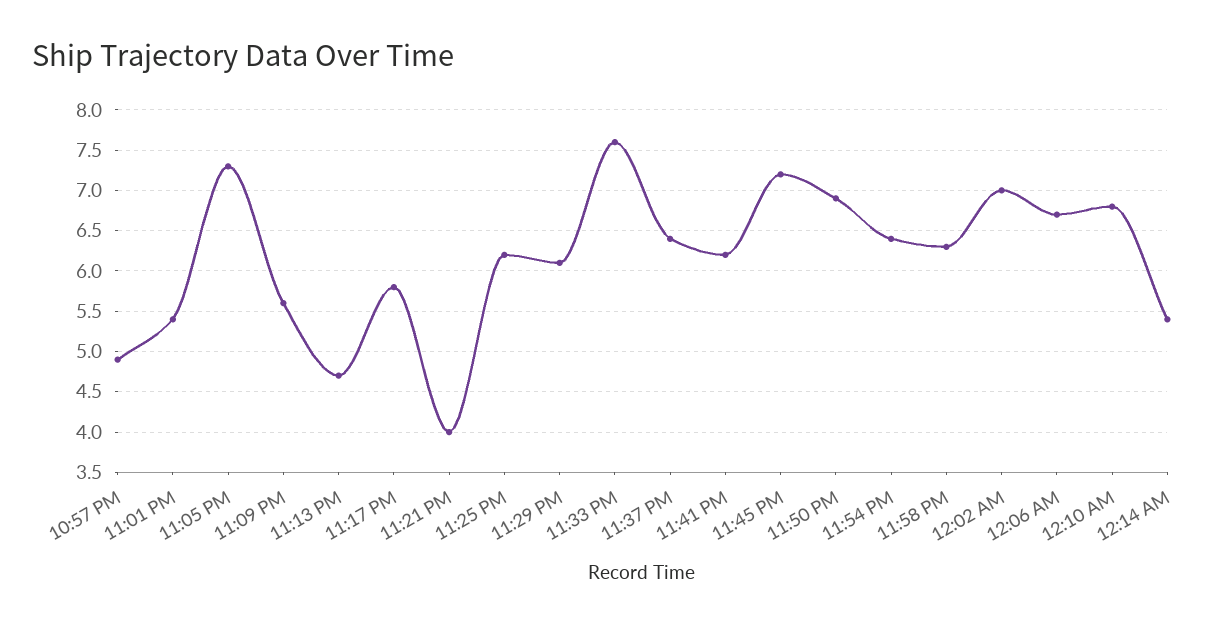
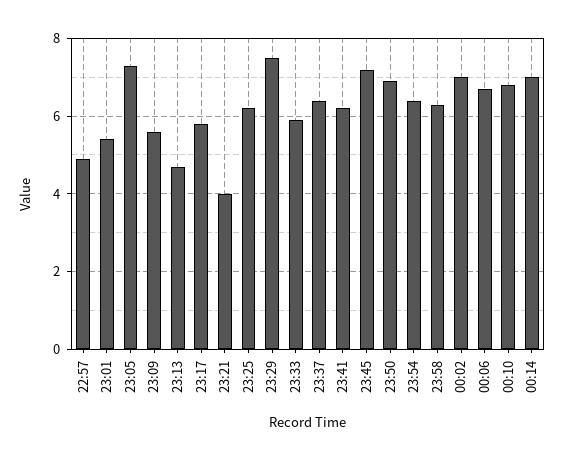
11:29 PM: 6.1 -> 7.5
11:33 PM: 7.6 -> 6
12:14 AM: 5.4 -> 7

